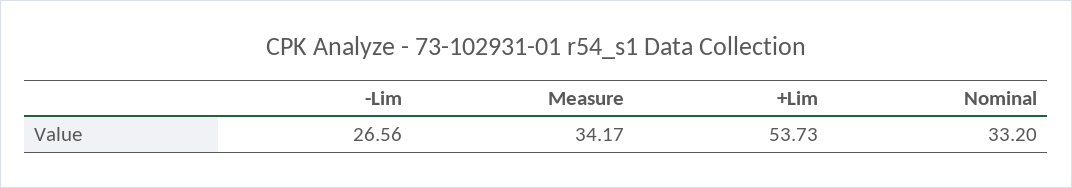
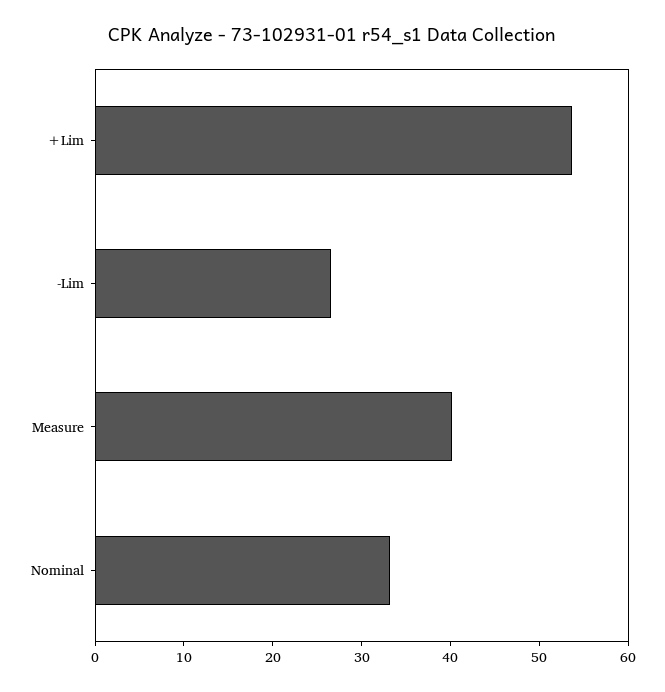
Measure: 34.17 -> 40

